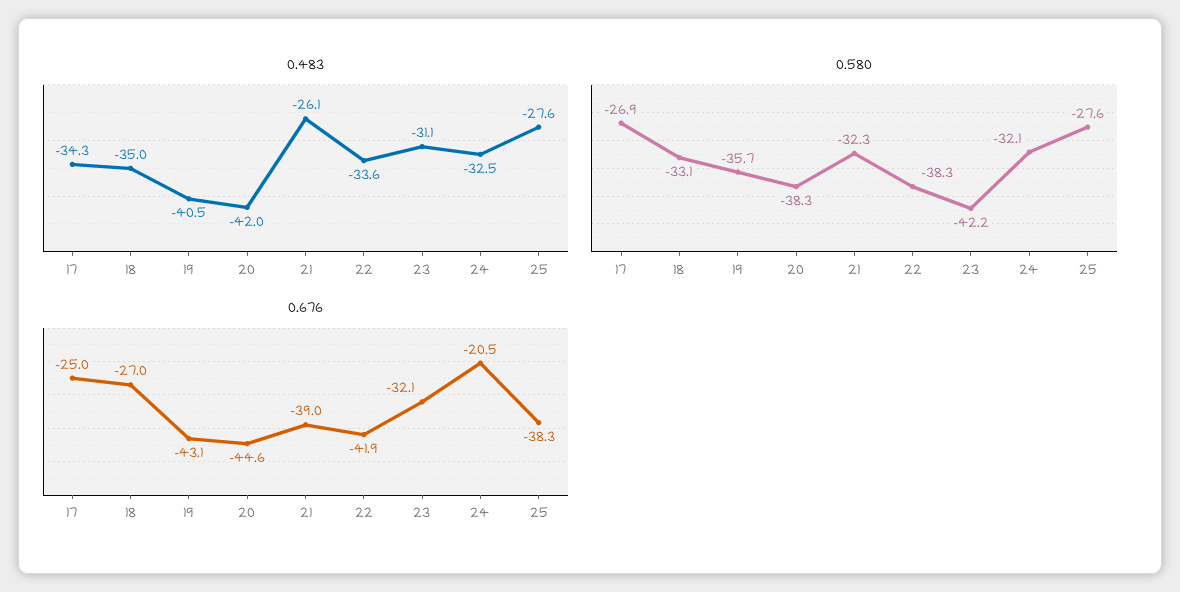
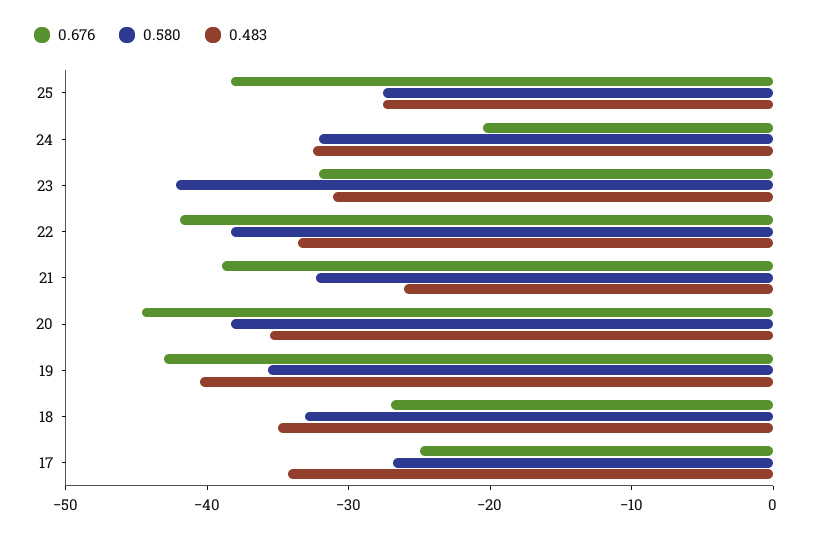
0.483, 20: -42 -> -36

